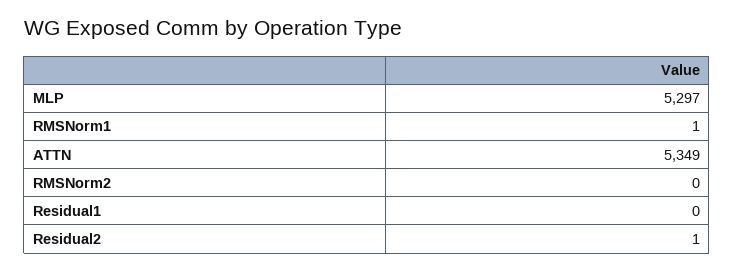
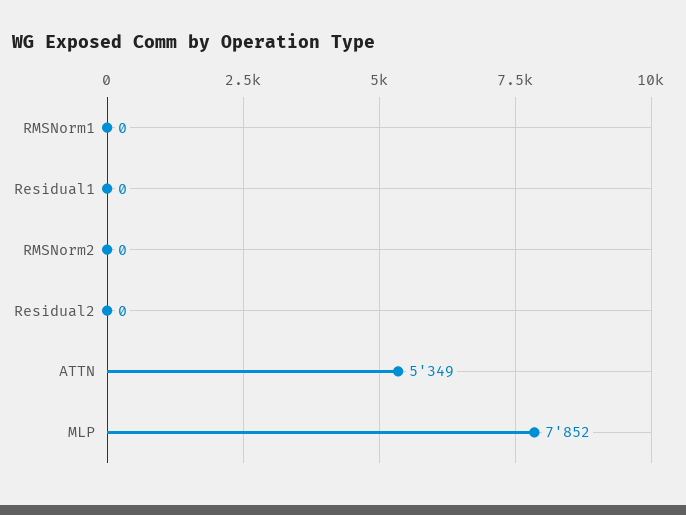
MLP: 5297 -> 7852
RMSNorm1: 1 -> 0
Residual2: 1 -> 0

